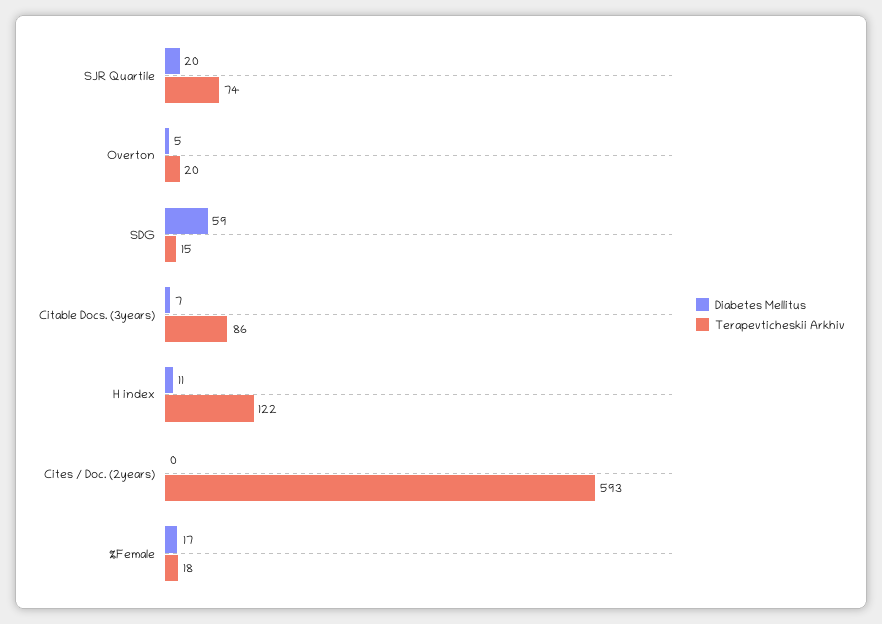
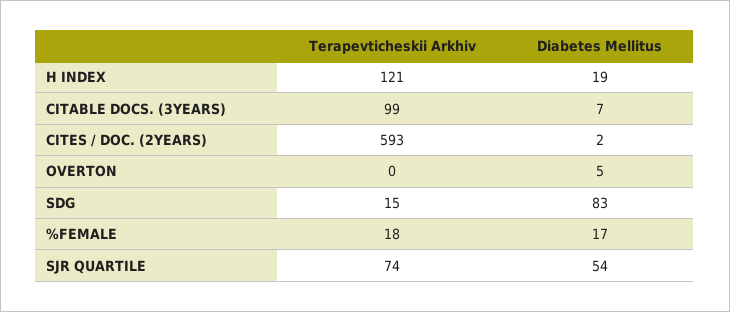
Diabetes Mellitus, SJR Quartile: 20 -> 54
Terapevticheskii Arkhiv, Overton: 20 -> 0
Diabetes Mellitus, SDG: 59 -> 83
Terapevticheskii Arkhiv, Citable Docs. (3years): 86 -> 99
Diabetes Mellitus, H index: 11 -> 19
Terapevticheskii Arkhiv, H index: 122 -> 121
Diabetes Mellitus, Cites / Doc. (2years): 0 -> 2

